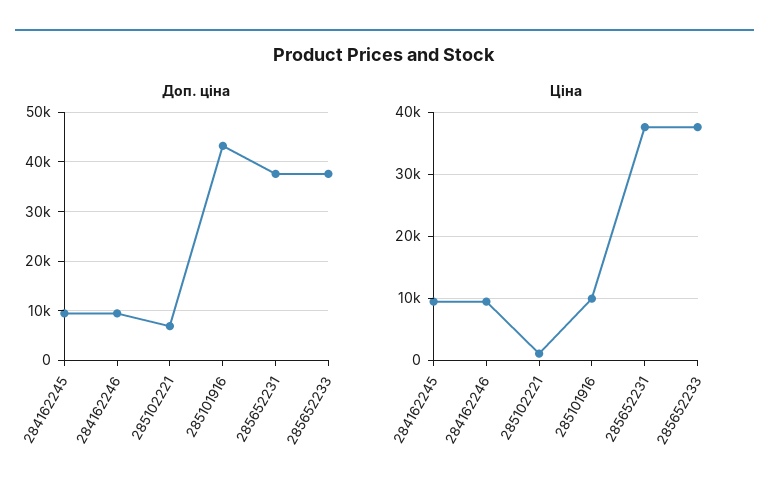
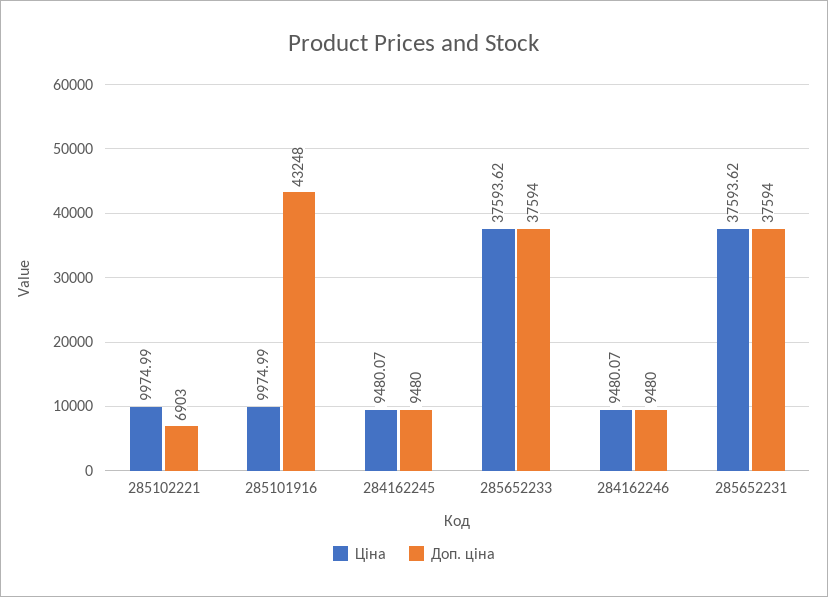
Ціна, 285102221: 1000 -> 9974.99

